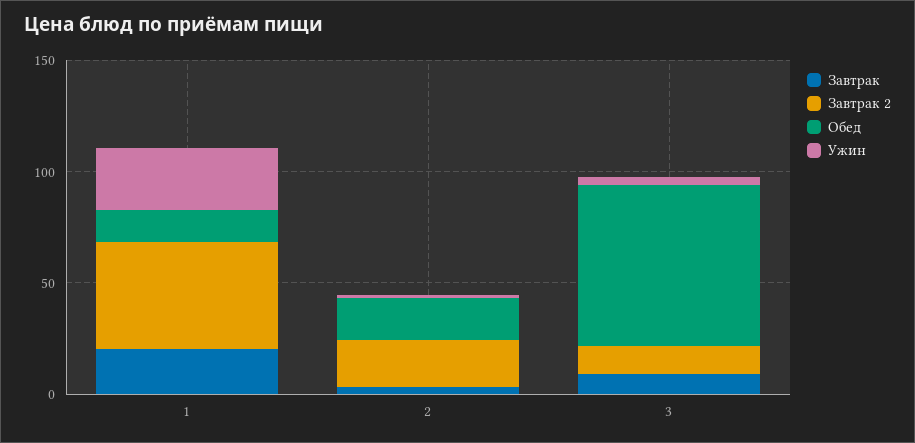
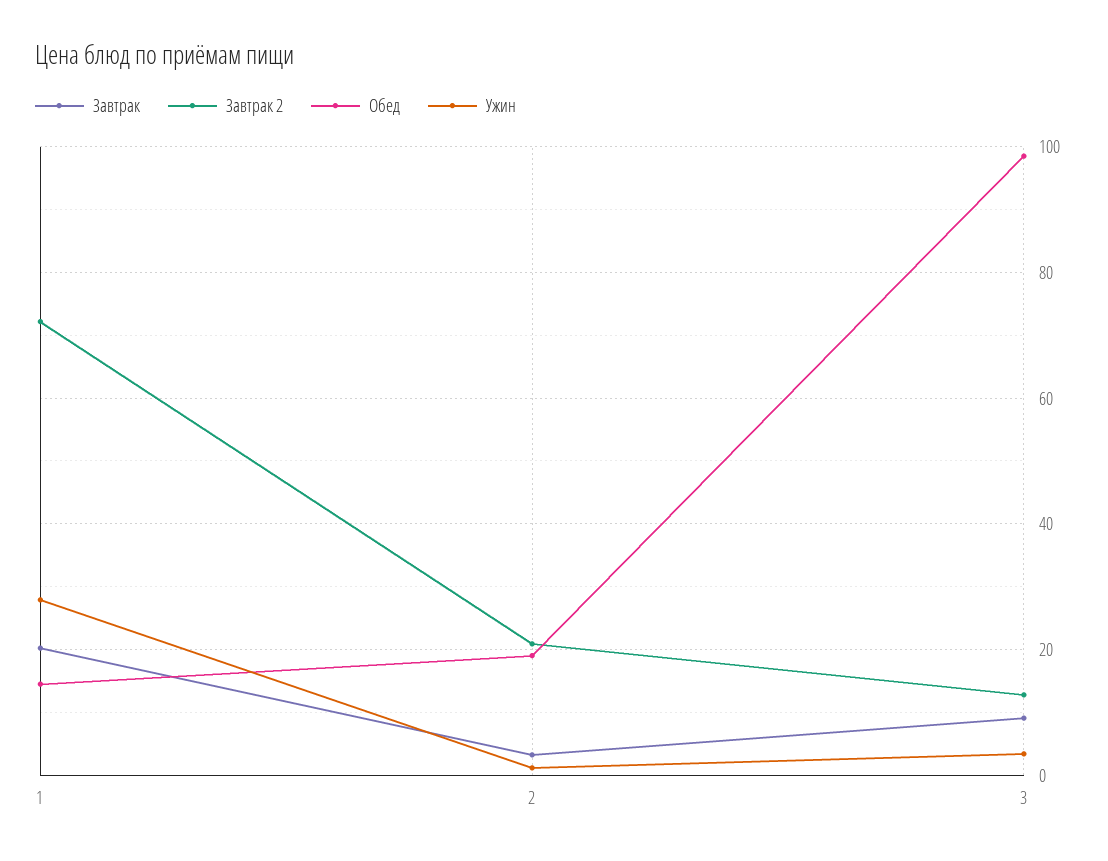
Завтрак 2, 1: 50 -> 72
Обед, 3: 70 -> 98

